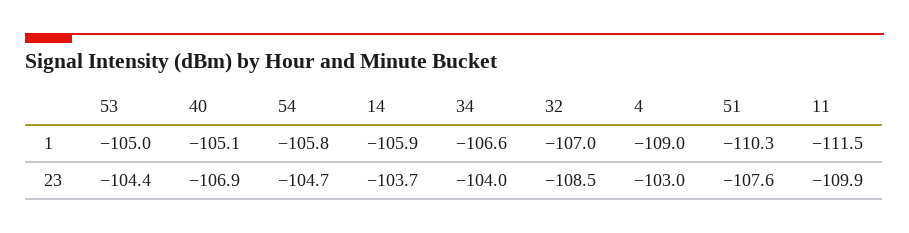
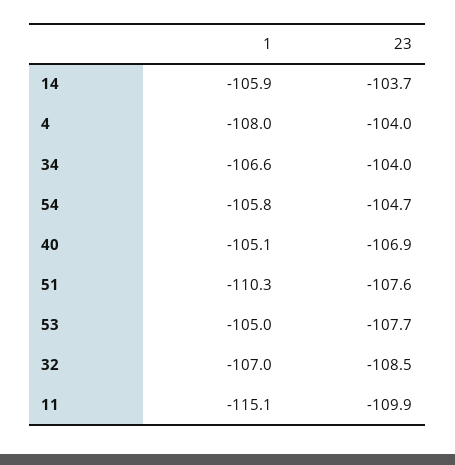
4, 1: -109 -> -108
11, 1: -111.5 -> -115.1
53, 23: -104.4 -> -107.7
4, 23: -103 -> -104

